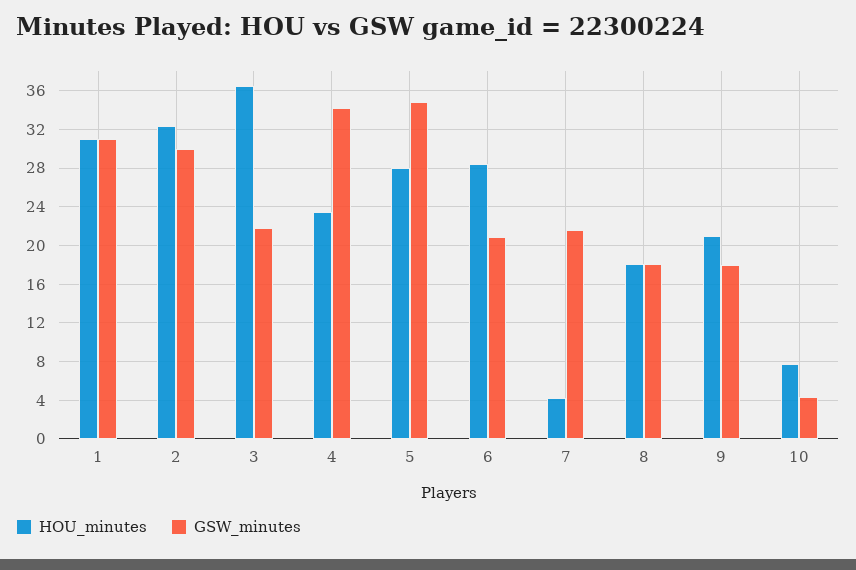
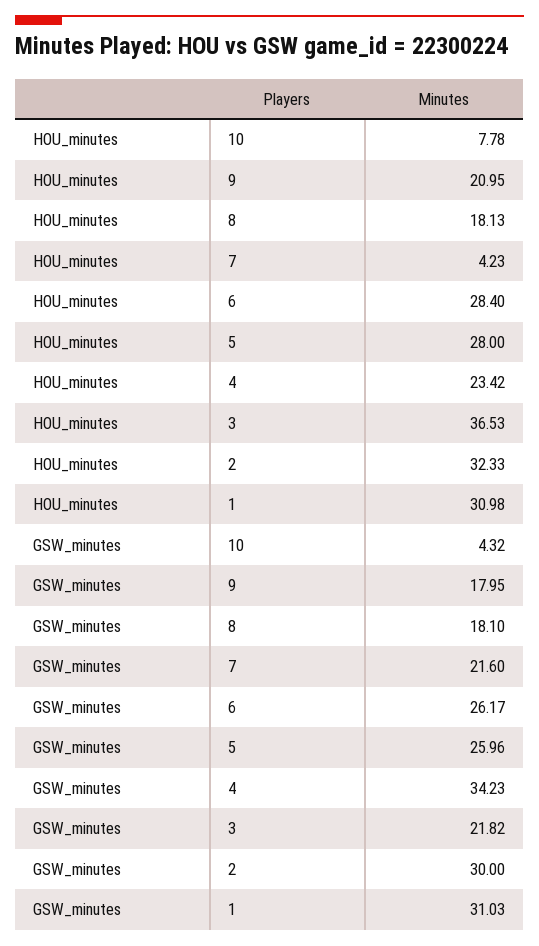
GSW_minutes, 5: 35 -> 25.96
GSW_minutes, 6: 21 -> 26.17

